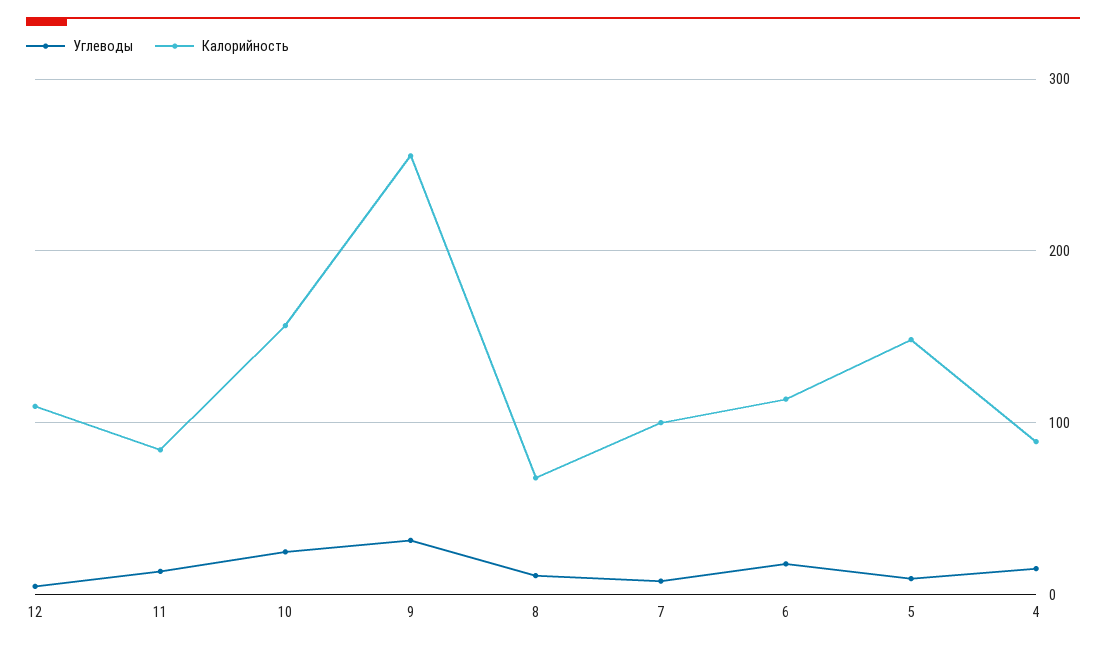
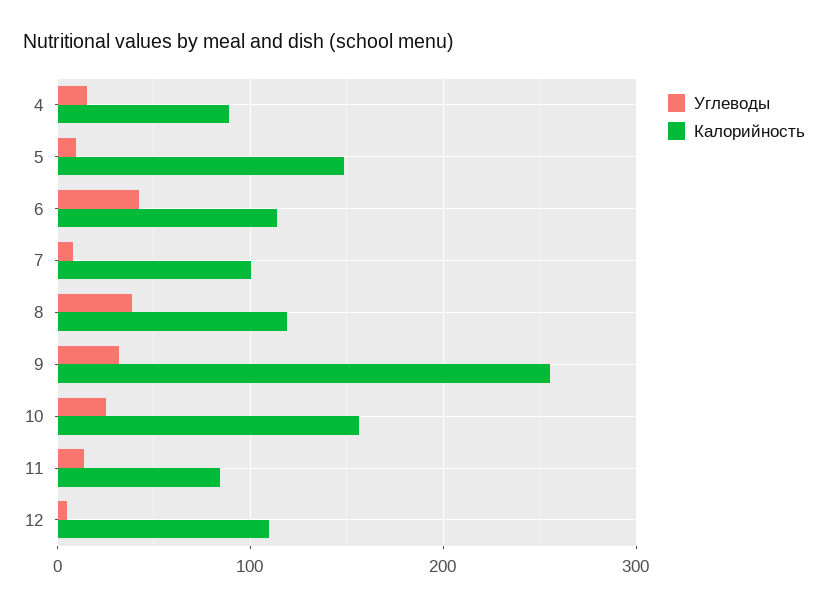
Углеводы, 8: 10 -> 40
Калорийность, 8: 70 -> 120
Углеводы, 6: 20 -> 40

